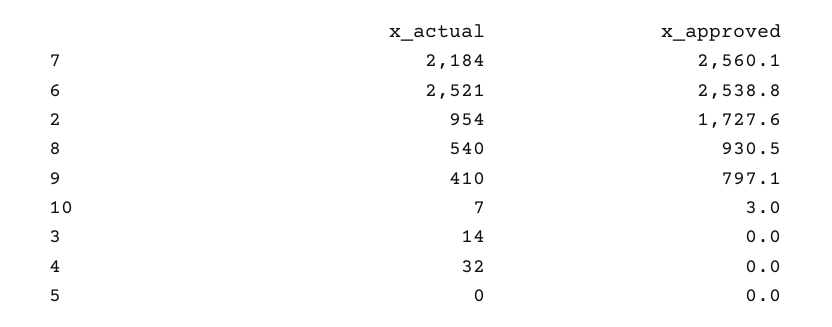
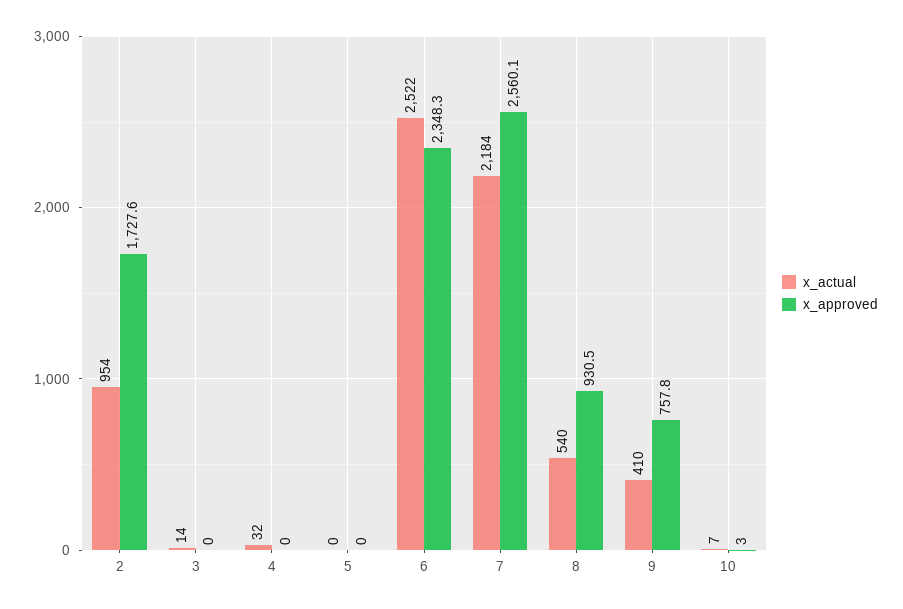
x_actual, 6: 2521 -> 2522
x_approved, 6: 2538.8 -> 2348.3
x_approved, 9: 797.1 -> 757.8

